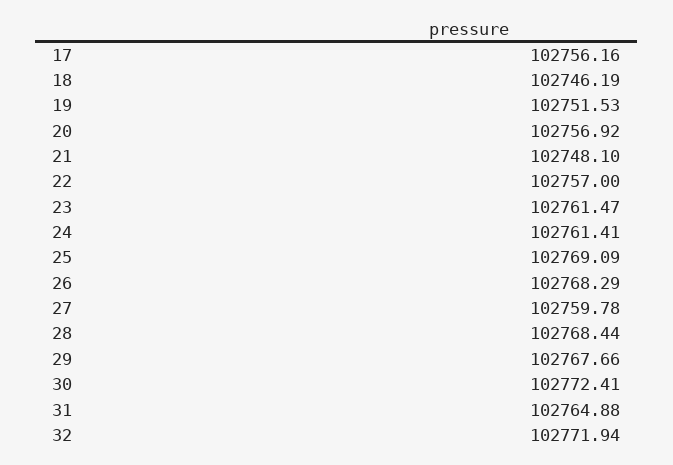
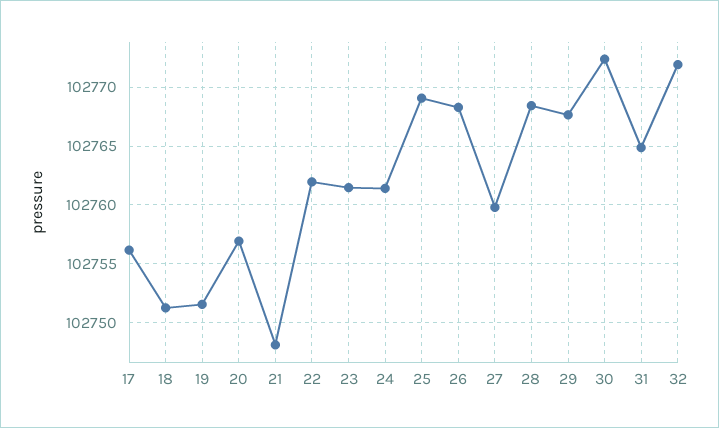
18: 102746.19 -> 102751
22: 102757 -> 102762

